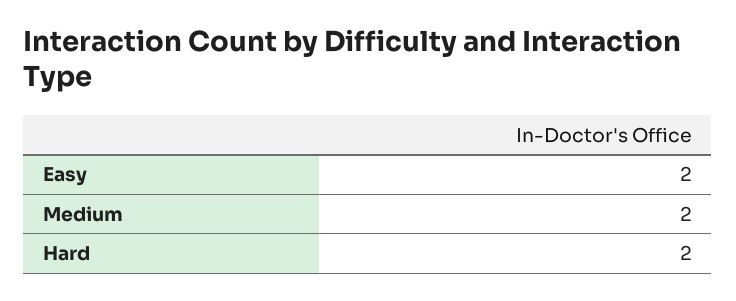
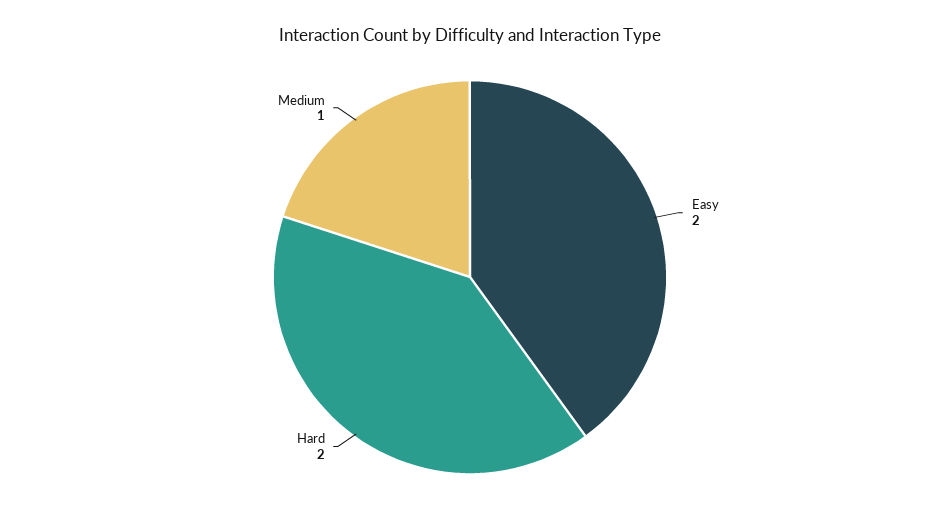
Medium: 2 -> 1

